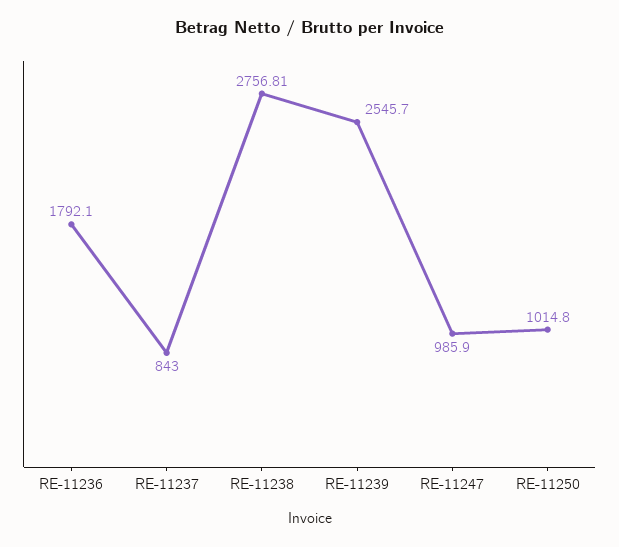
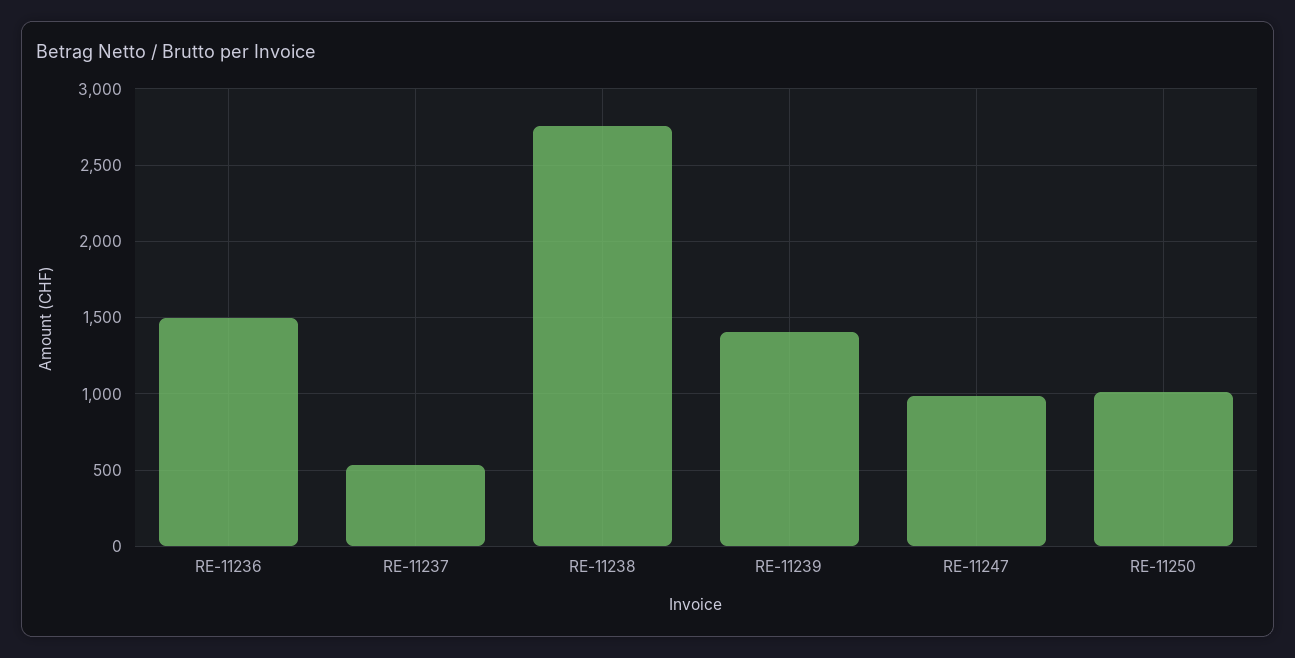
RE-11236: 1792.1 -> 1500
RE-11237: 843 -> 550
RE-11239: 2545.7 -> 1400

